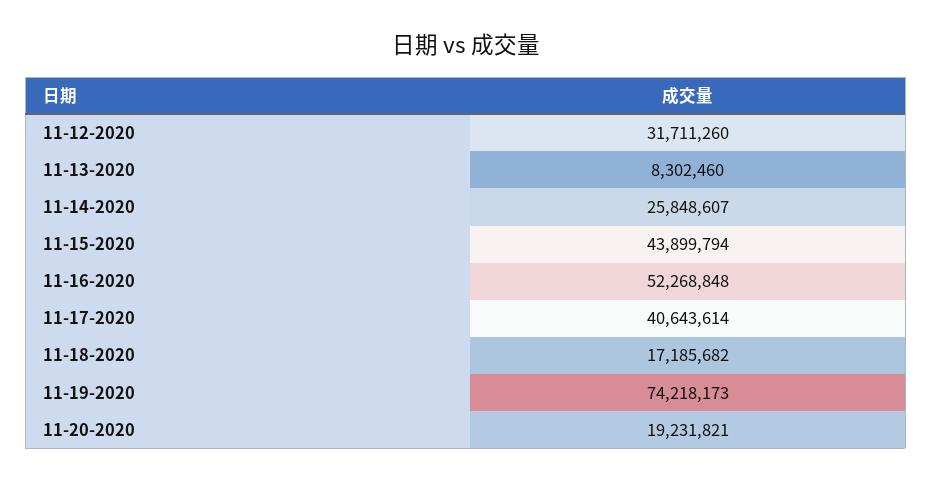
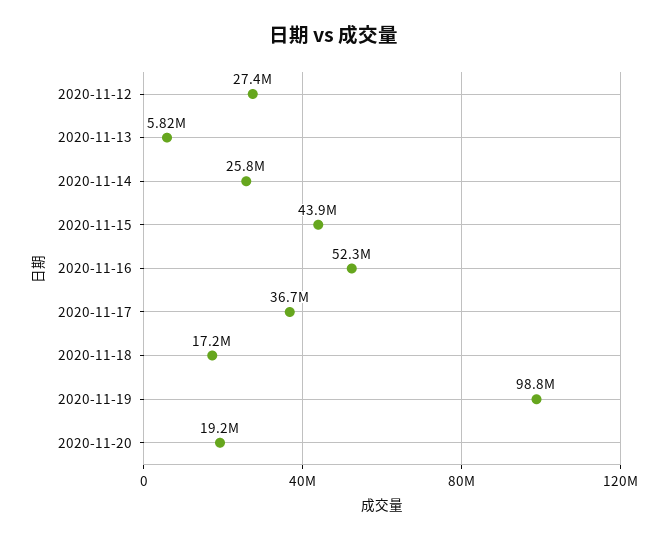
11-12-2020: 31711260 -> 27400000
11-13-2020: 8302460 -> 5820000
11-17-2020: 40643614 -> 36700000
11-19-2020: 74218173 -> 98800000

